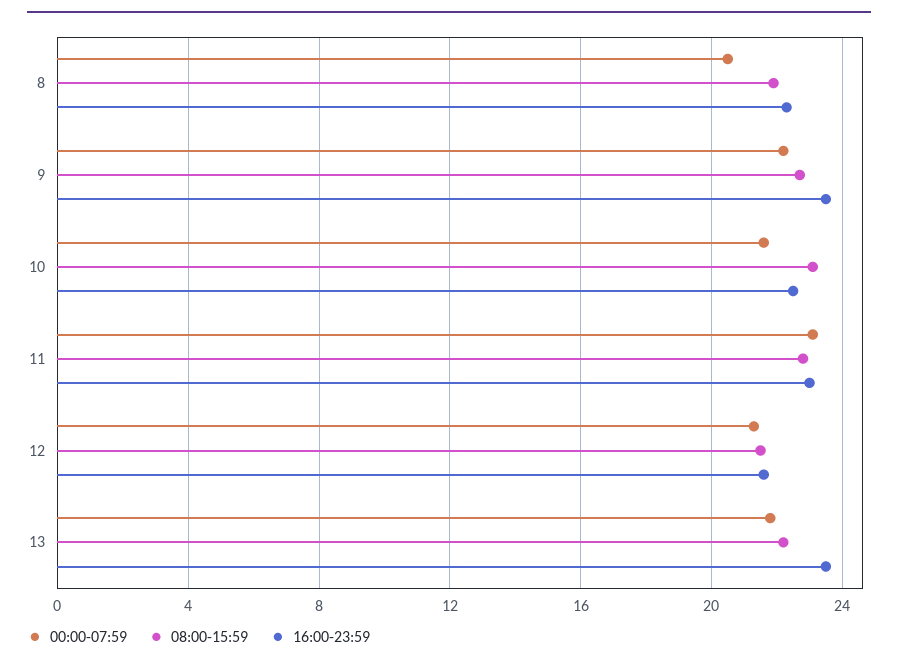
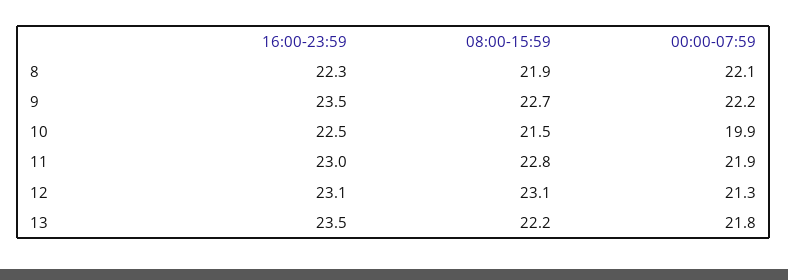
00:00-07:59, 8: 20.5 -> 22.1
00:00-07:59, 10: 21.5 -> 19.9
08:00-15:59, 10: 23 -> 21.5
00:00-07:59, 11: 23 -> 21.9
08:00-15:59, 12: 21.5 -> 23.1
16:00-23:59, 12: 21.5 -> 23.1

